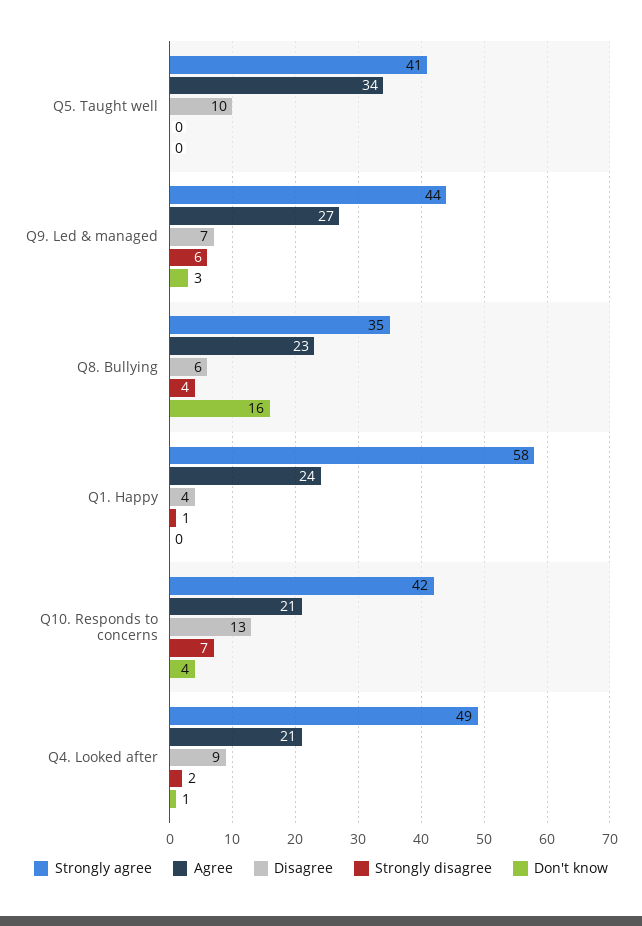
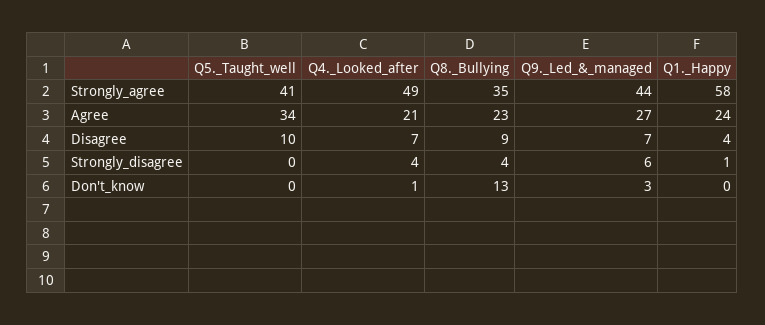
Disagree, Q8. Bullying: 6 -> 9
Don't know, Q8. Bullying: 16 -> 13
Strongly agree, Q10. Responds to concerns: 42 -> none
Agree, Q10. Responds to concerns: 21 -> none
Disagree, Q10. Responds to concerns: 13 -> none
Strongly disagree, Q10. Responds to concerns: 7 -> none
Don't know, Q10. Responds to concerns: 4 -> none
Disagree, Q4. Looked after: 9 -> 7
Strongly disagree, Q4. Looked after: 2 -> 4

